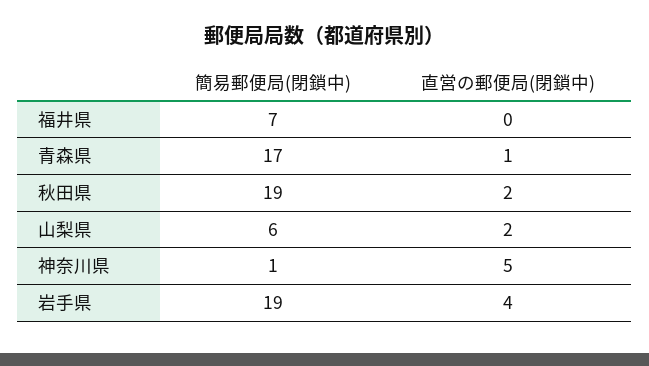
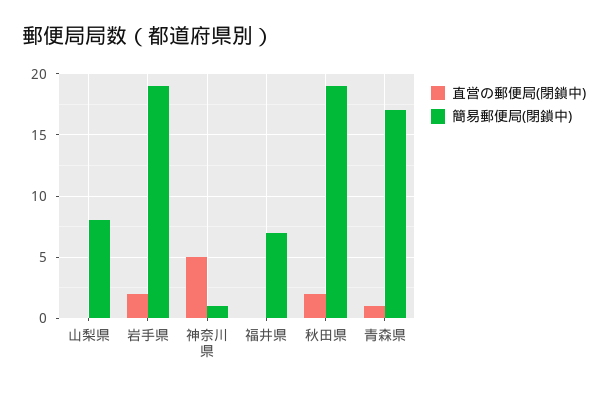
簡易郵便局(閉鎖中), 山梨県: 6 -> 8
直営の郵便局(閉鎖中), 山梨県: 2 -> 0
直営の郵便局(閉鎖中), 岩手県: 4 -> 2

